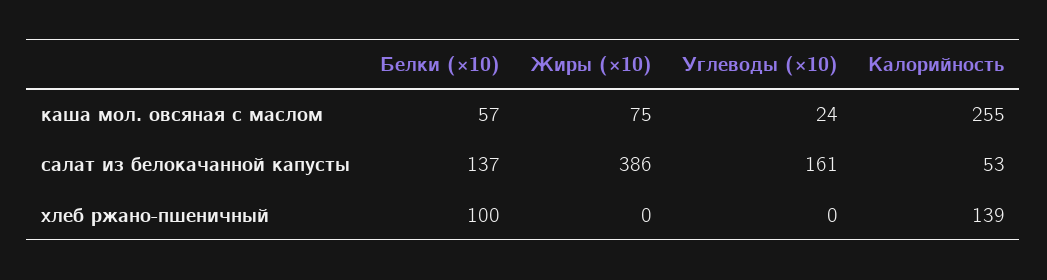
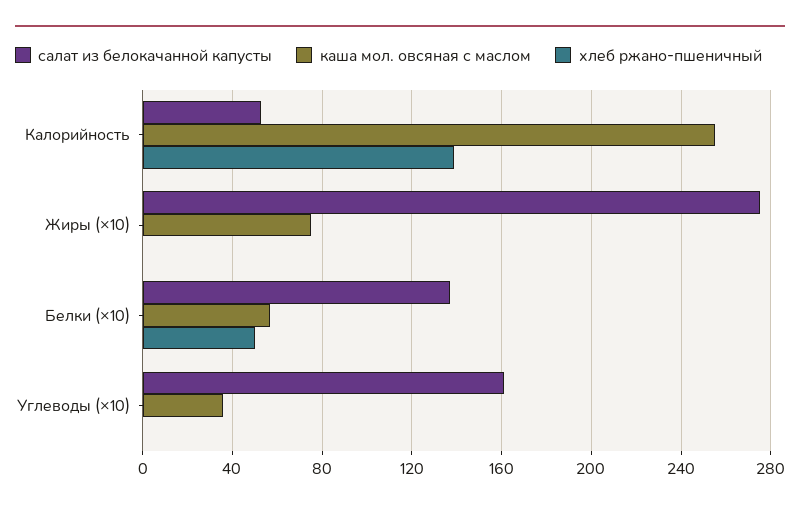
каша мол. овсяная с маслом, Углеводы (×10): 24 -> 35
салат из белокачанной капусты, Жиры (×10): 386 -> 275
хлеб ржано-пшеничный, Белки (×10): 100 -> 50

